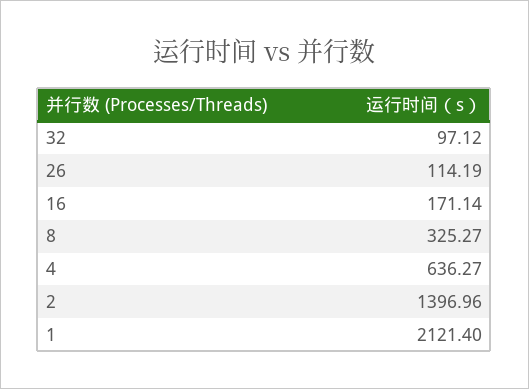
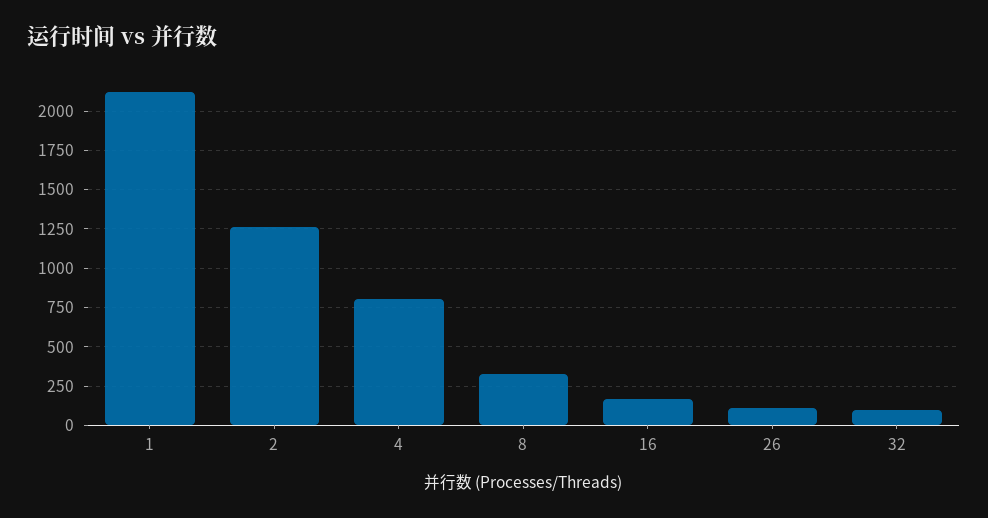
4: 636.27 -> 800
2: 1396.96 -> 1250

